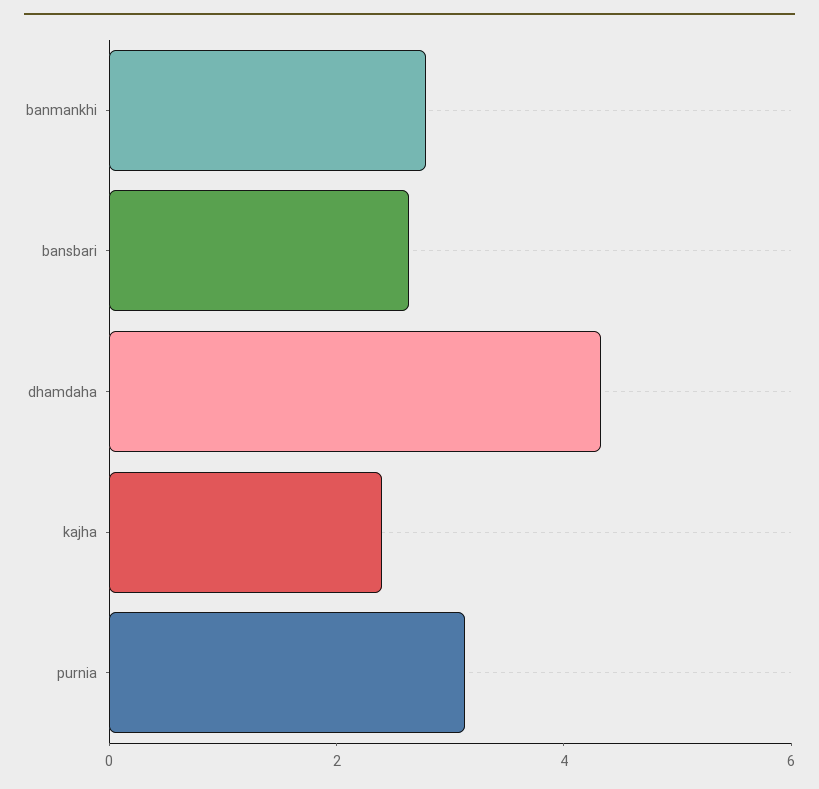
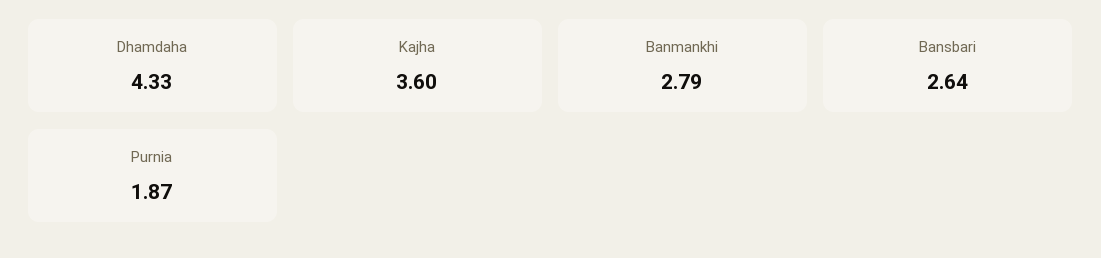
kajha: 2.5 -> 3.6
purnia: 3 -> 1.87

